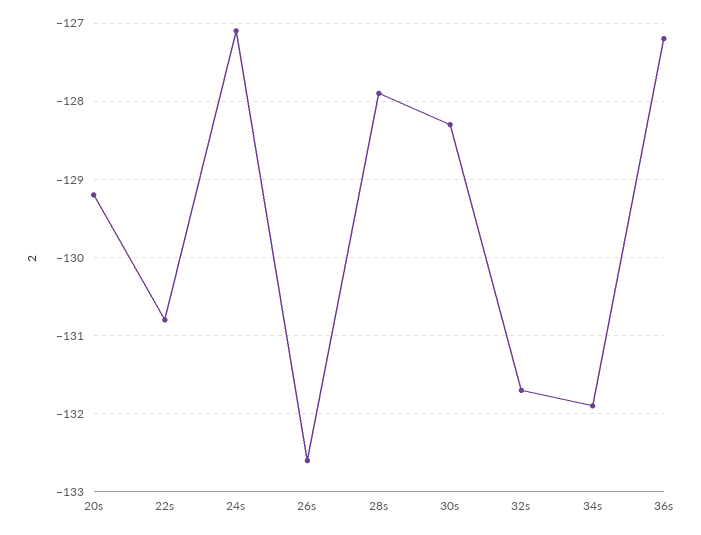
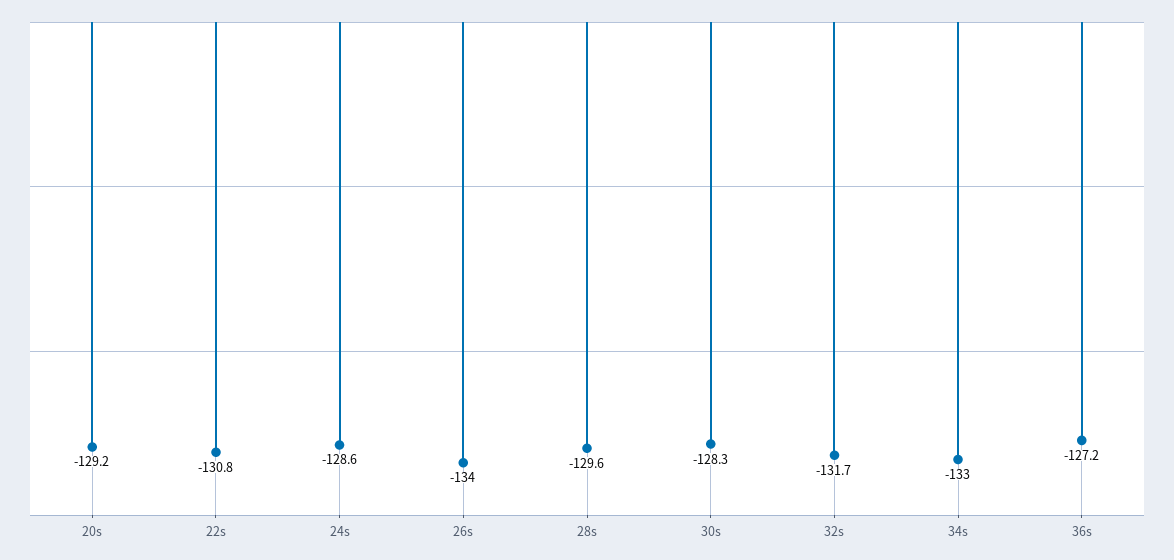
24s: -127.1 -> -128.6
26s: -132.6 -> -134
28s: -127.9 -> -129.6
34s: -131.9 -> -133

